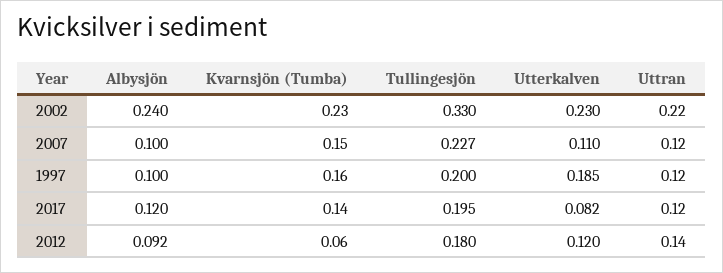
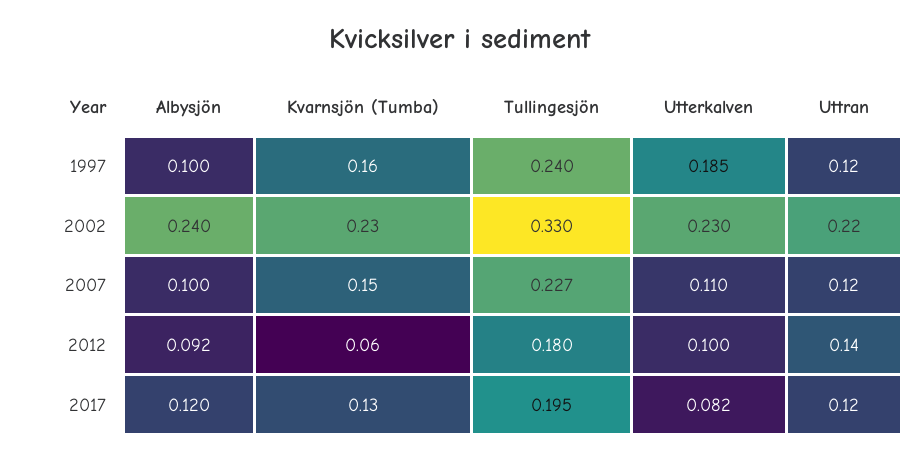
Tullingesjön, 1997: 0.2 -> 0.24
Kvarnsjön (Tumba), 2017: 0.14 -> 0.13
Utterkalven, 2012: 0.12 -> 0.1

